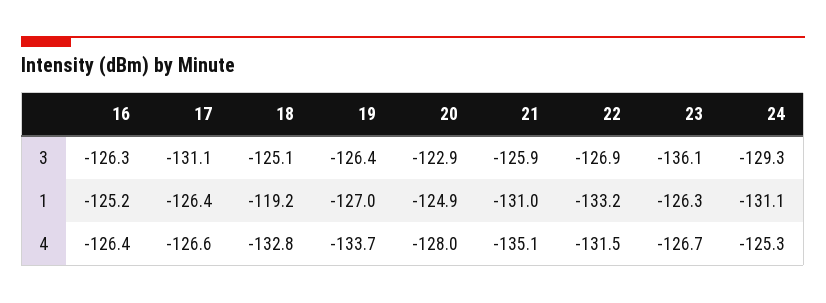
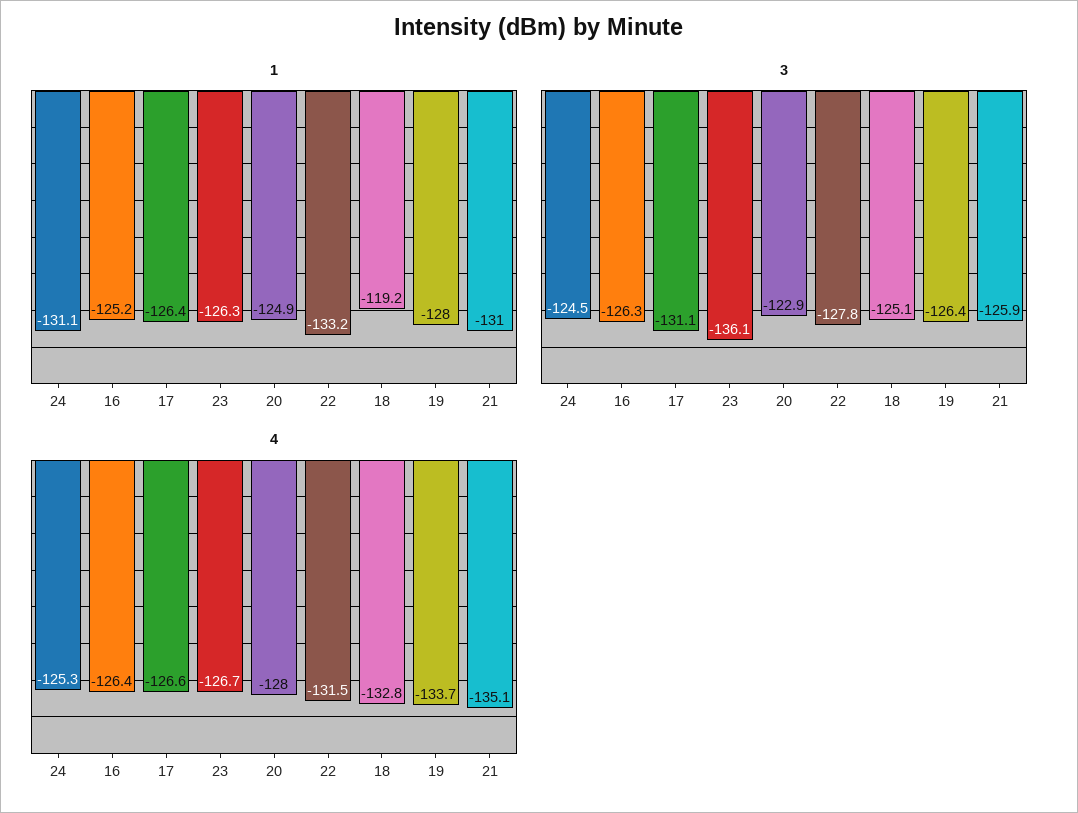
3, 22: -126.9 -> -127.8
3, 24: -129.3 -> -124.5
1, 19: -127 -> -128

